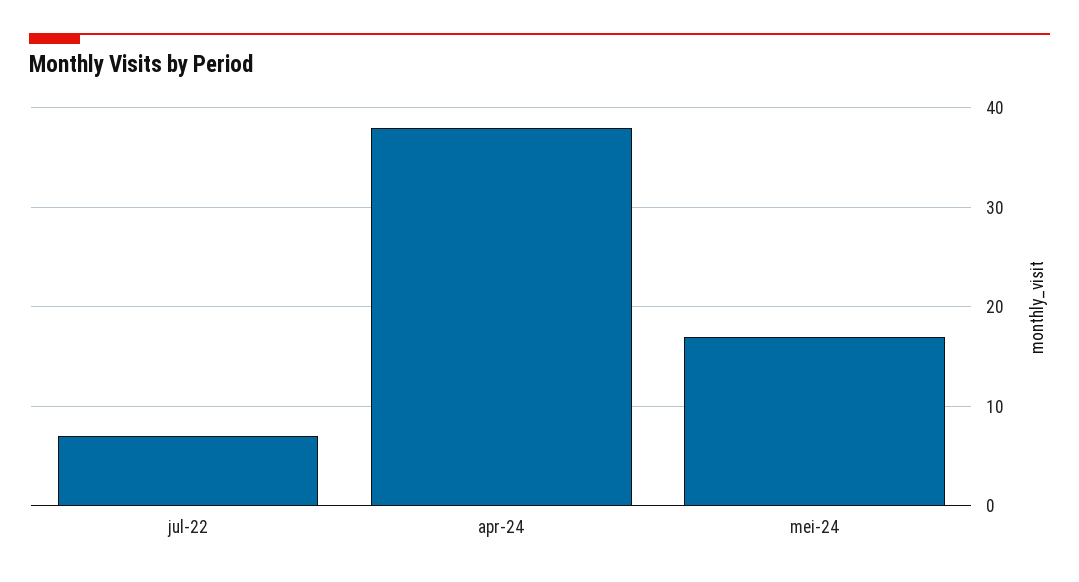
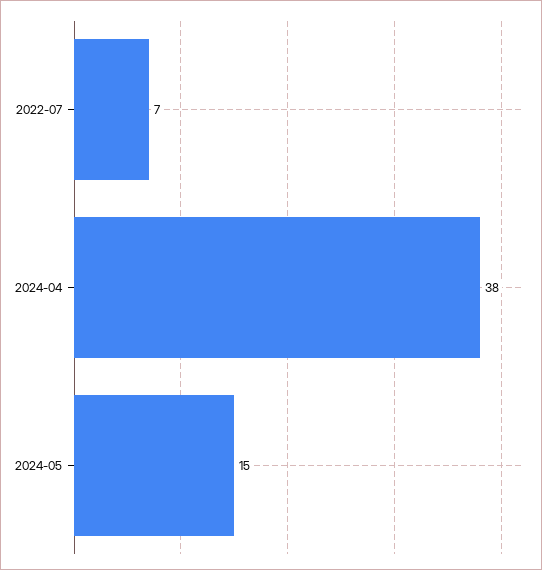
mei-24: 17 -> 15

